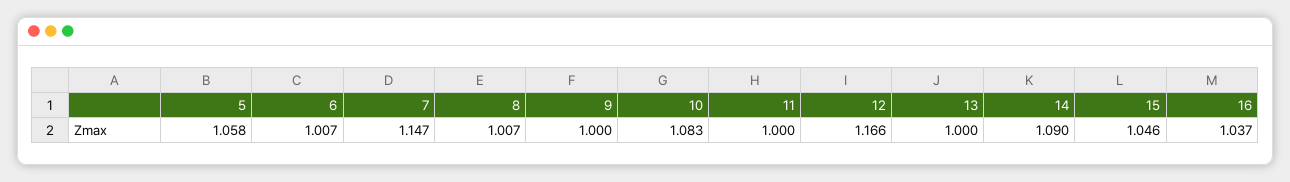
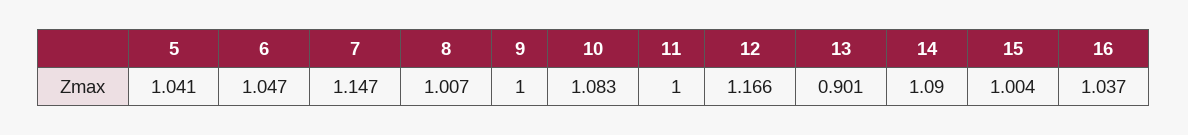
5: 1.058 -> 1.041
6: 1.007 -> 1.047
13: 1 -> 0.901
15: 1.046 -> 1.004

